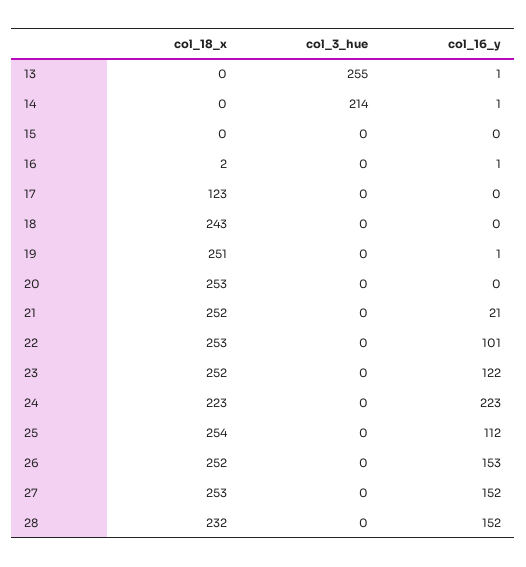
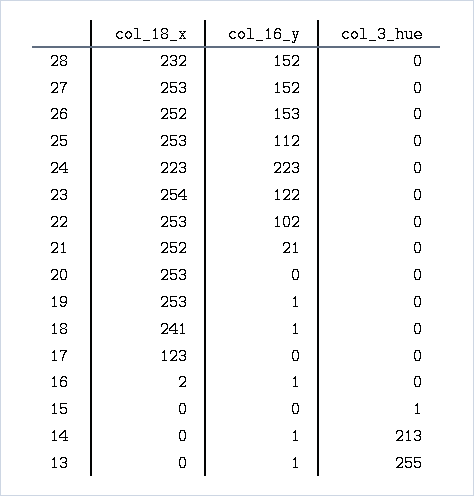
col_3_hue, 14: 214 -> 213
col_3_hue, 15: 0 -> 1
col_18_x, 18: 243 -> 241
col_16_y, 18: 0 -> 1
col_18_x, 19: 251 -> 253
col_16_y, 22: 101 -> 102
col_18_x, 23: 252 -> 254
col_18_x, 25: 254 -> 253

